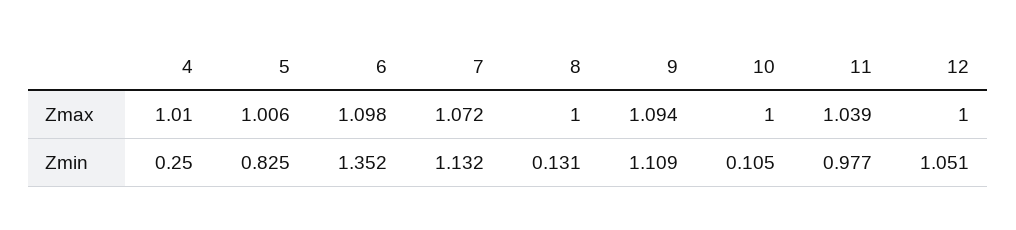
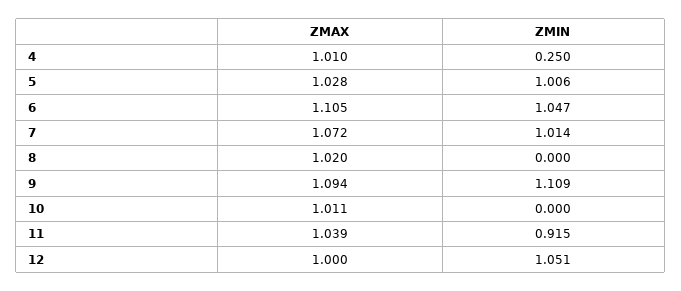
5, Zmax: 1.006 -> 1.028
6, Zmax: 1.098 -> 1.105
8, Zmax: 1 -> 1.02
10, Zmax: 1 -> 1.011
5, Zmin: 0.825 -> 1.006
6, Zmin: 1.352 -> 1.047
7, Zmin: 1.132 -> 1.014
8, Zmin: 0.131 -> 0
10, Zmin: 0.105 -> 0
11, Zmin: 0.977 -> 0.915

